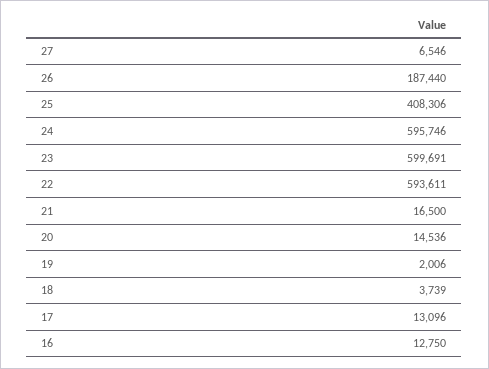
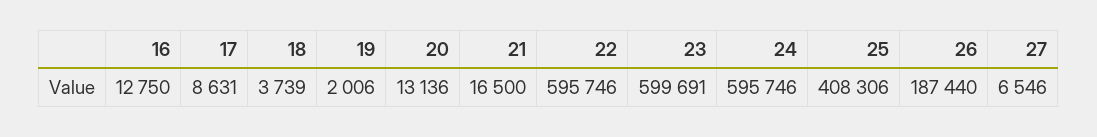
22: 593611 -> 595746
20: 14536 -> 13136
17: 13096 -> 8631

